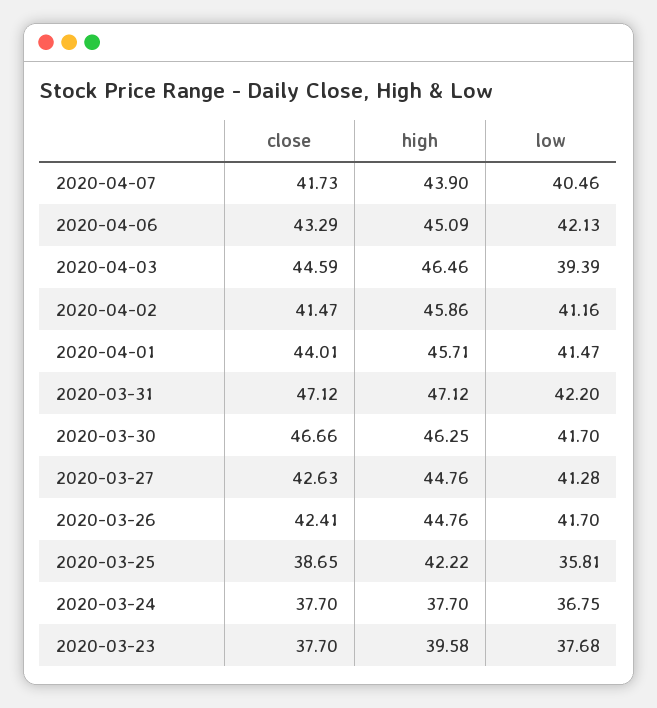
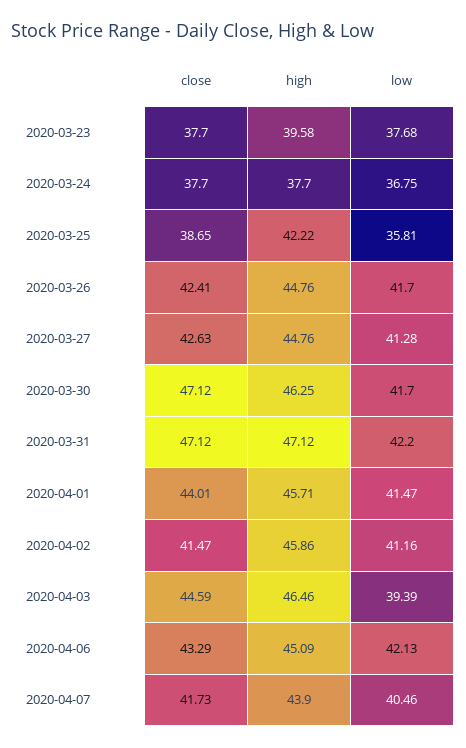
close, 2020-03-30: 46.66 -> 47.12

